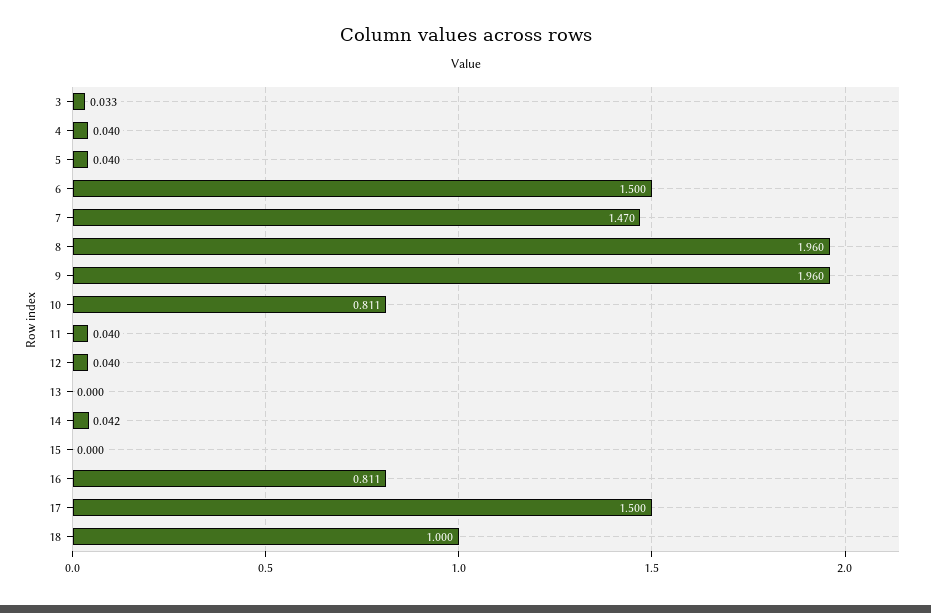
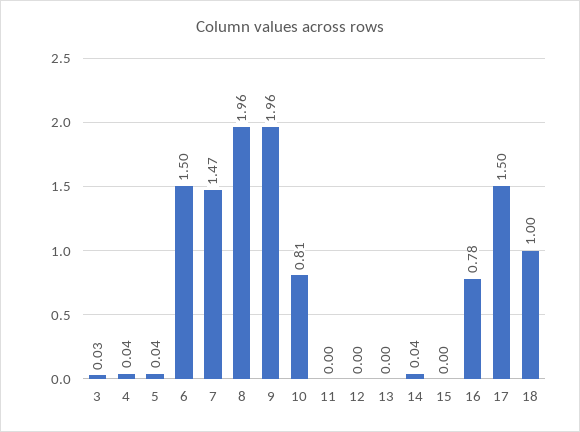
11: 0.04 -> 0
12: 0.04 -> 0
16: 0.811 -> 0.78

